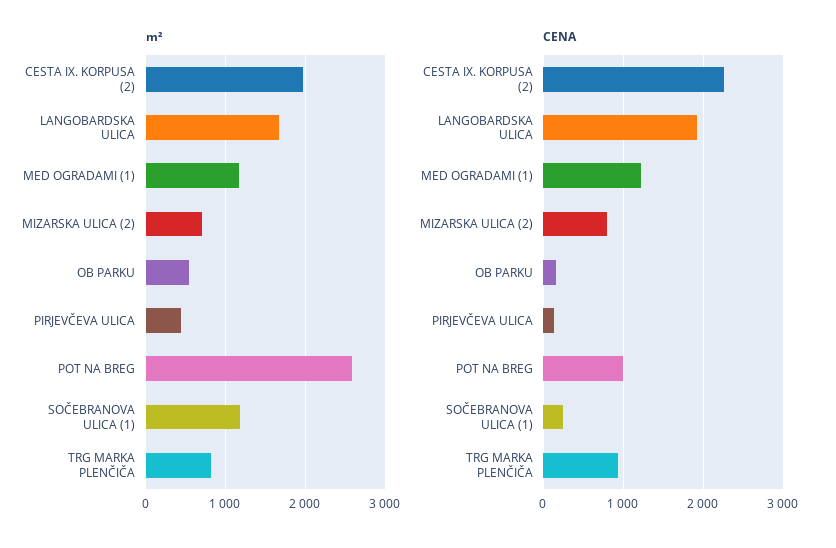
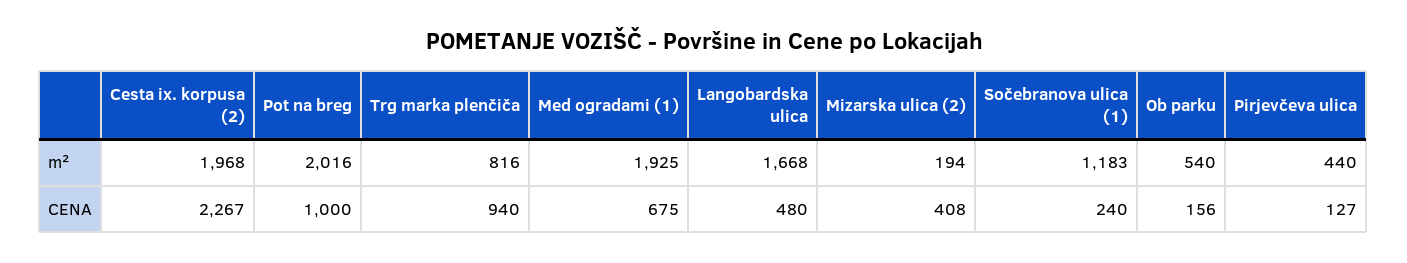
m², MED OGRADAMI (1): 1200 -> 1925
m², MIZARSKA ULICA (2): 700 -> 194
m², POT NA BREG: 2600 -> 2016
CENA, LANGOBARDSKA ULICA: 1900 -> 480
CENA, MED OGRADAMI (1): 1200 -> 675
CENA, MIZARSKA ULICA (2): 800 -> 408

